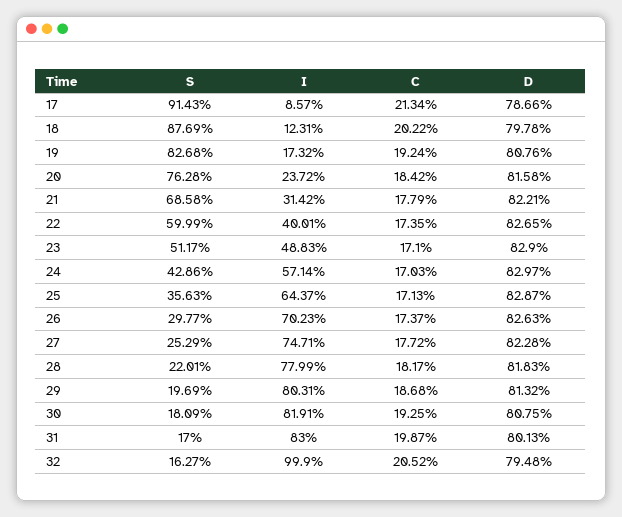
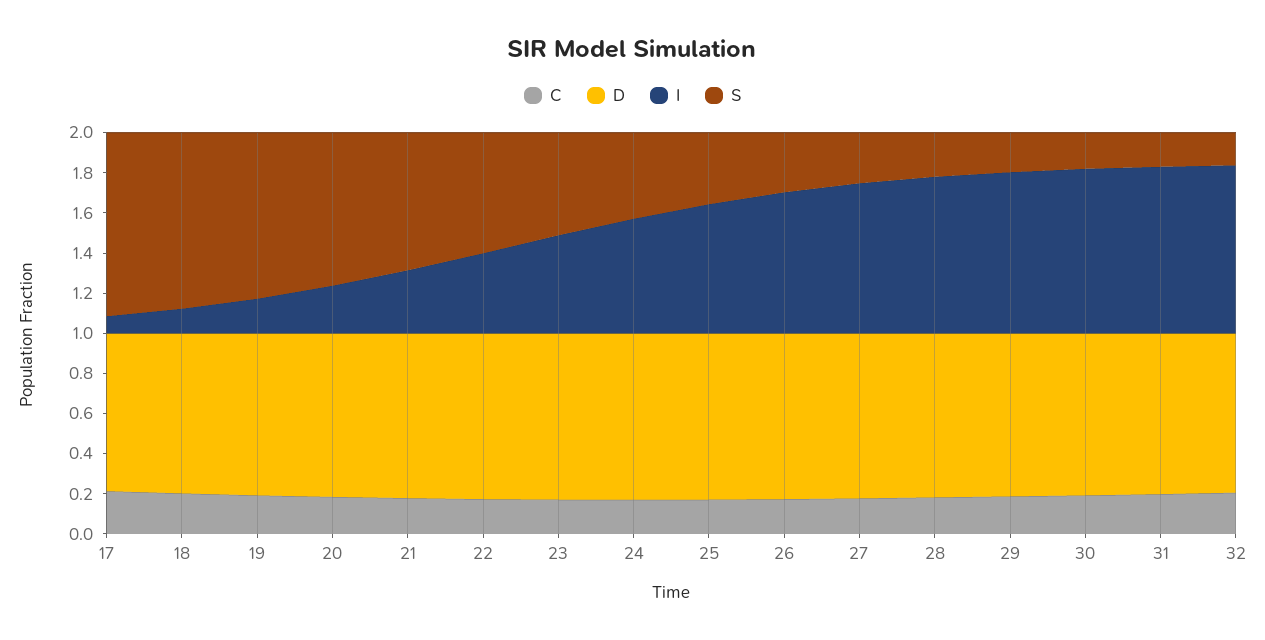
I, 32: 0.999 -> 0.85

